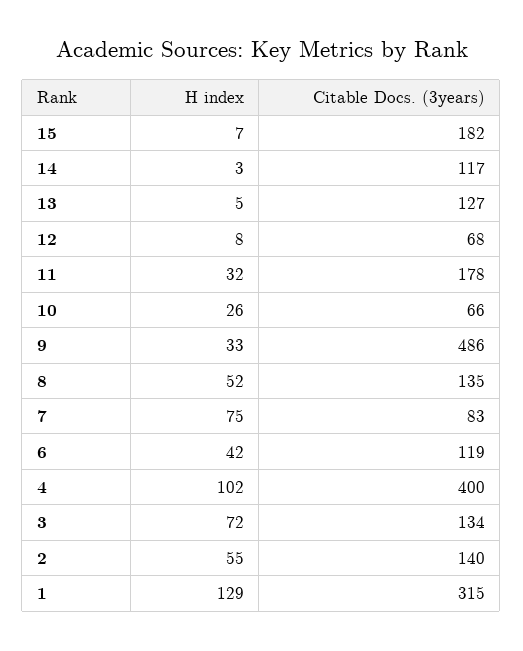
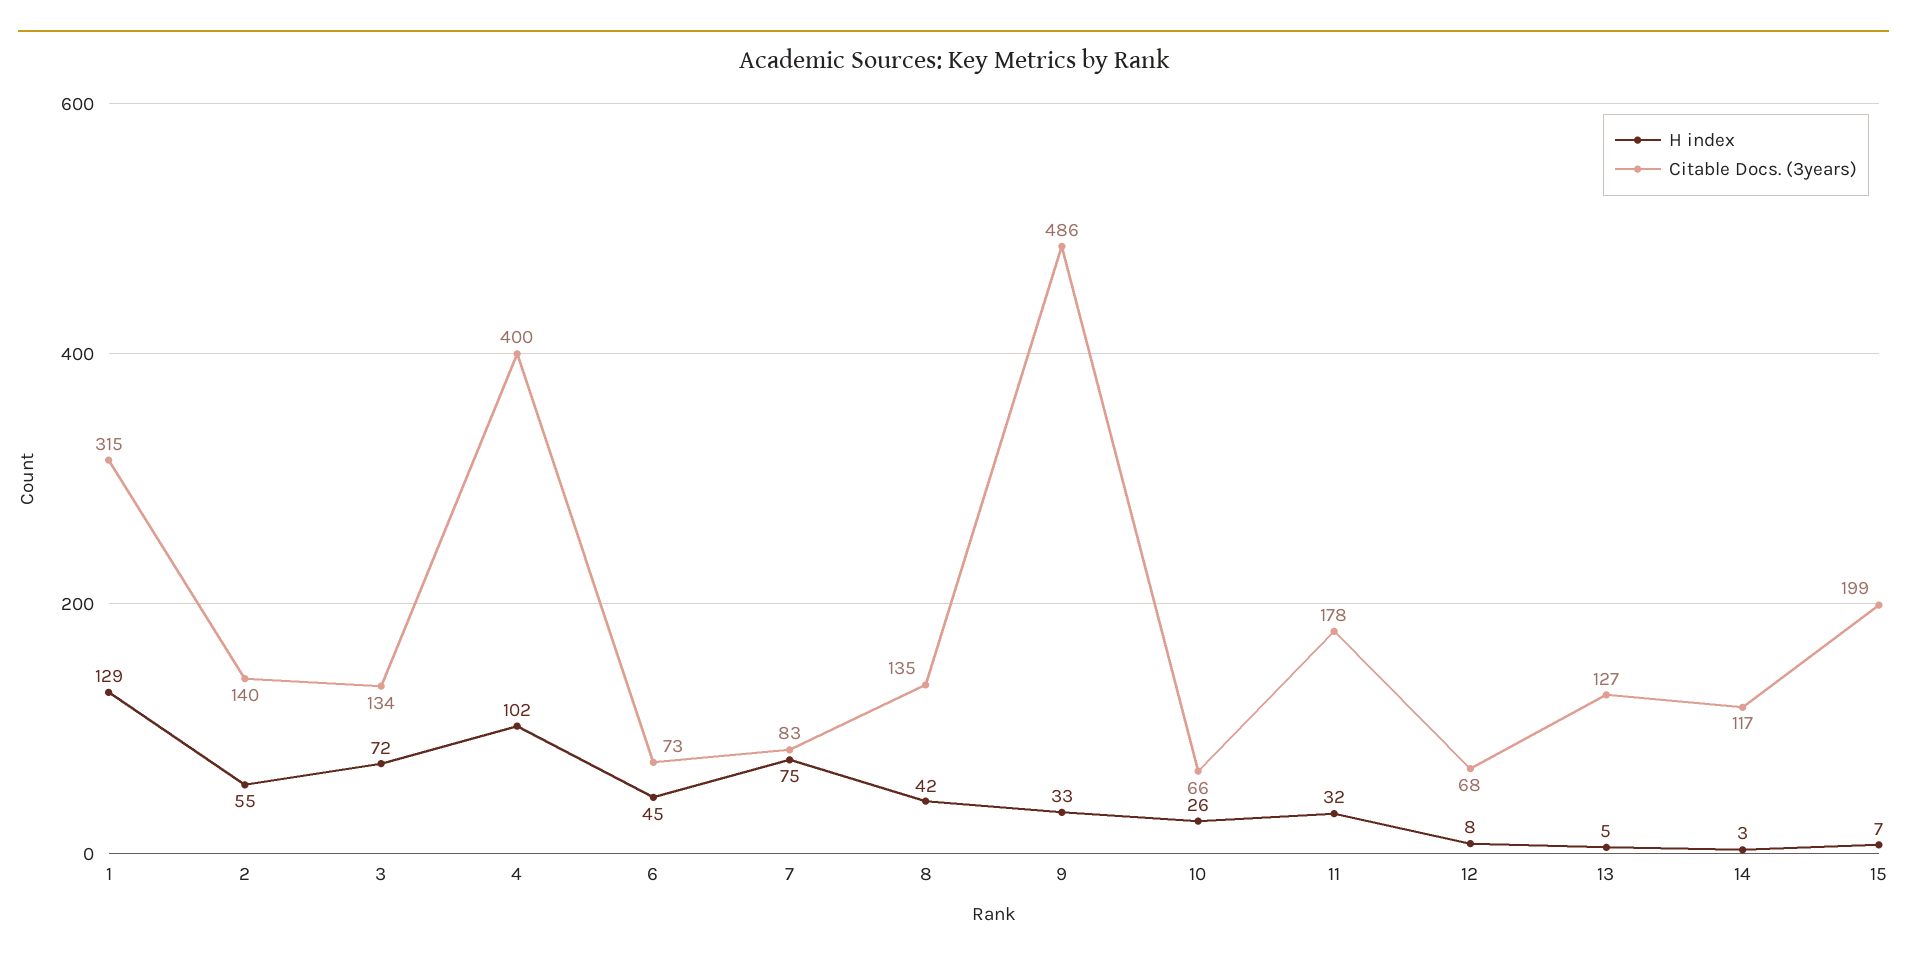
Citable Docs. (3years), 15: 182 -> 199
H index, 8: 52 -> 42
H index, 6: 42 -> 45
Citable Docs. (3years), 6: 119 -> 73

